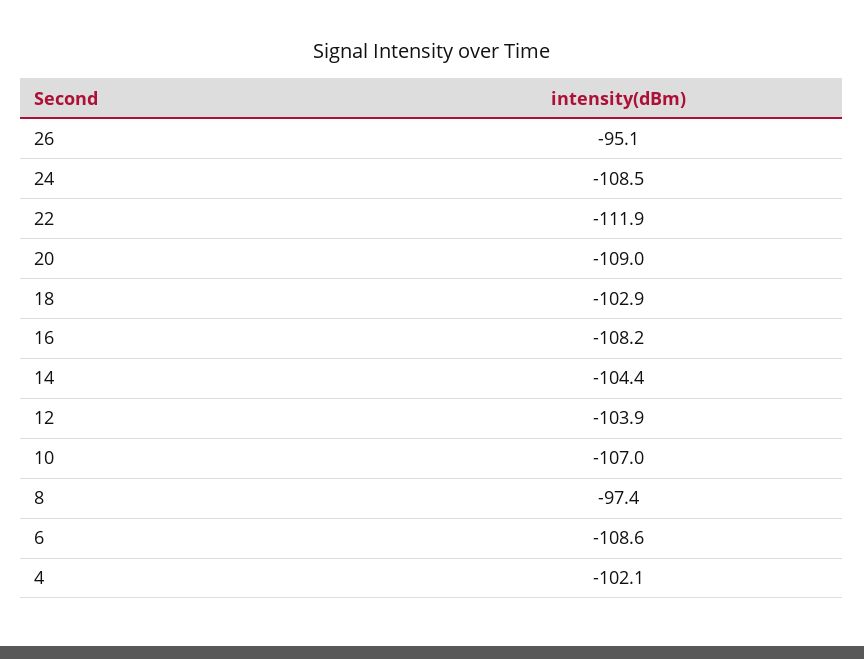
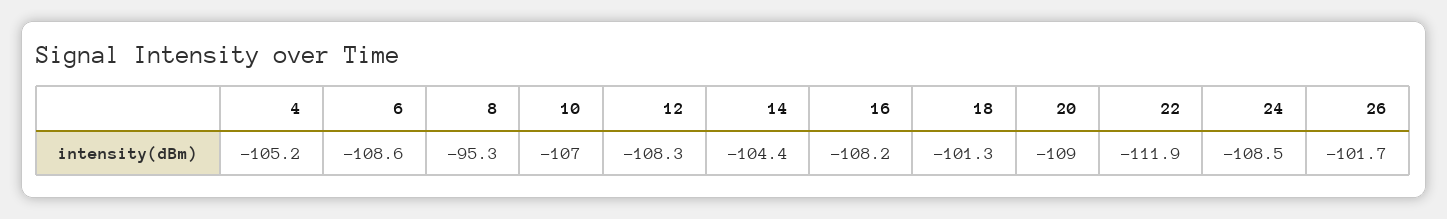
26: -95.1 -> -101.7
18: -102.9 -> -101.3
12: -103.9 -> -108.3
8: -97.4 -> -95.3
4: -102.1 -> -105.2

